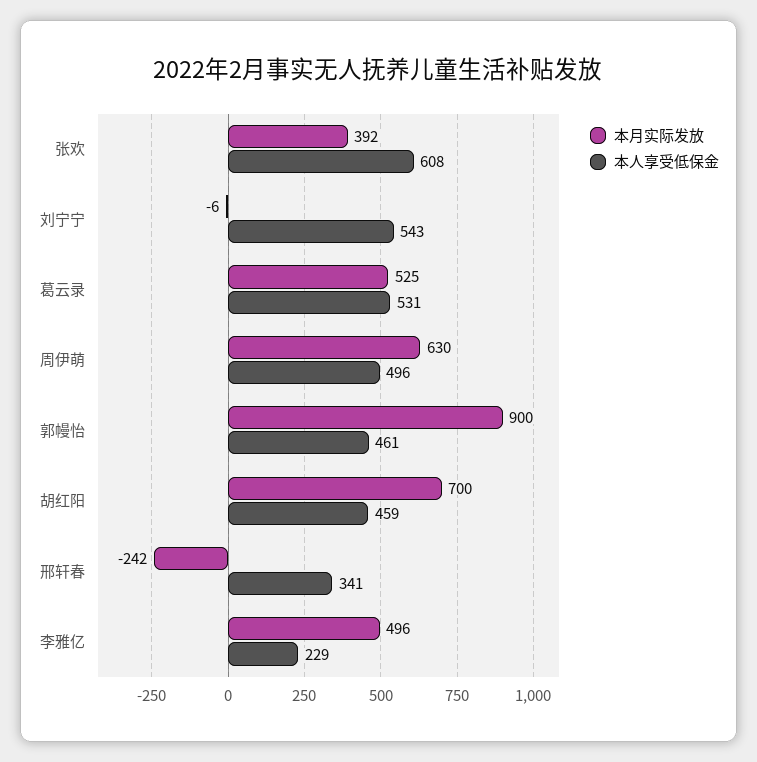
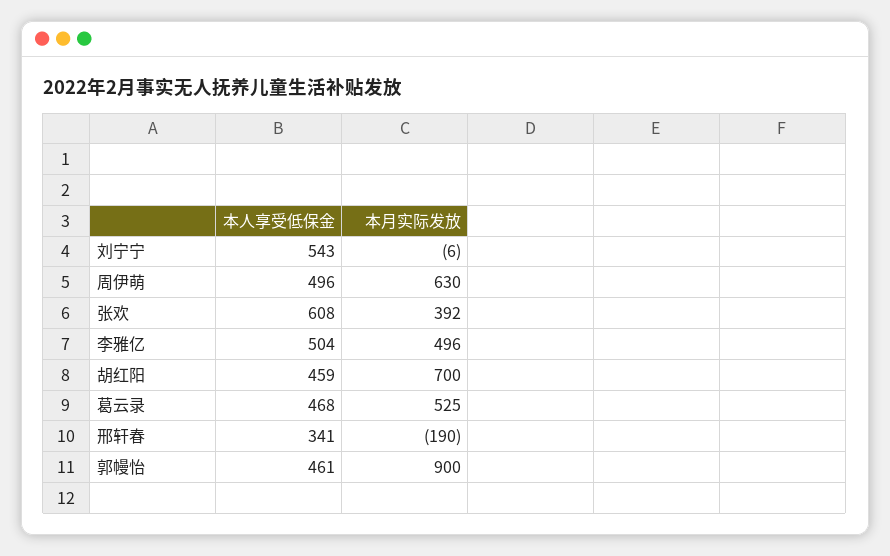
本人享受低保金, 葛云录: 531 -> 468
本月实际发放, 邢轩春: -242 -> -190
本人享受低保金, 李雅亿: 229 -> 504

